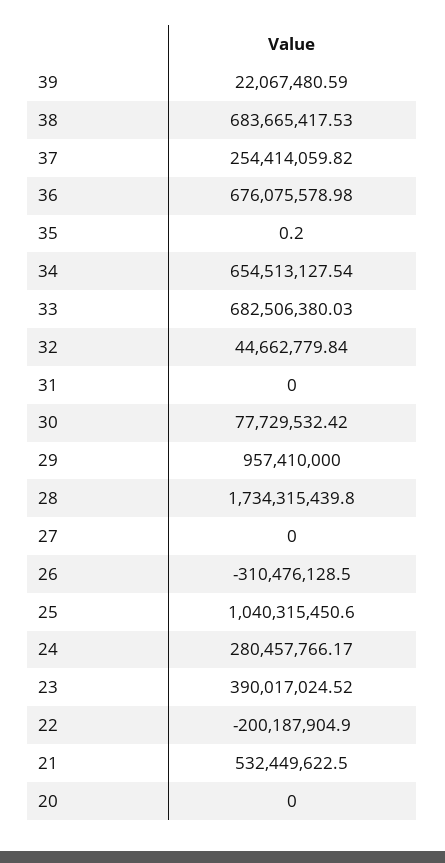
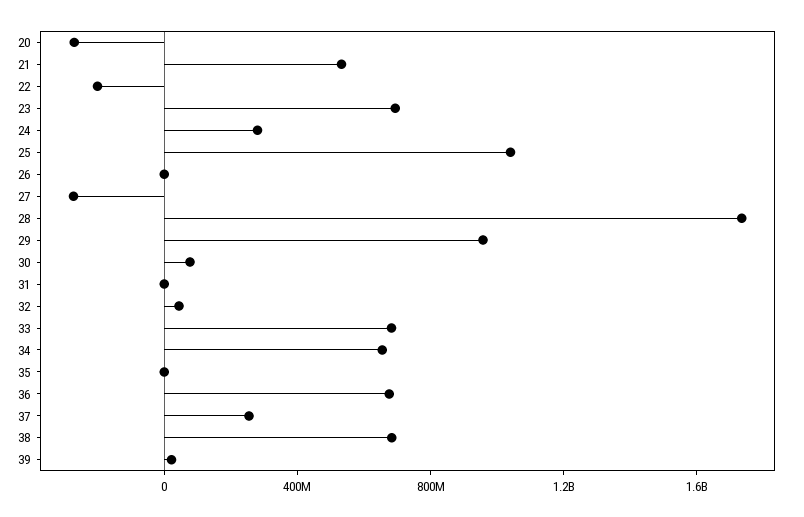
27: 0 -> -300000000
26: -310476128.5 -> 0
23: 390017024.52 -> 700000000
20: 0 -> -300000000

